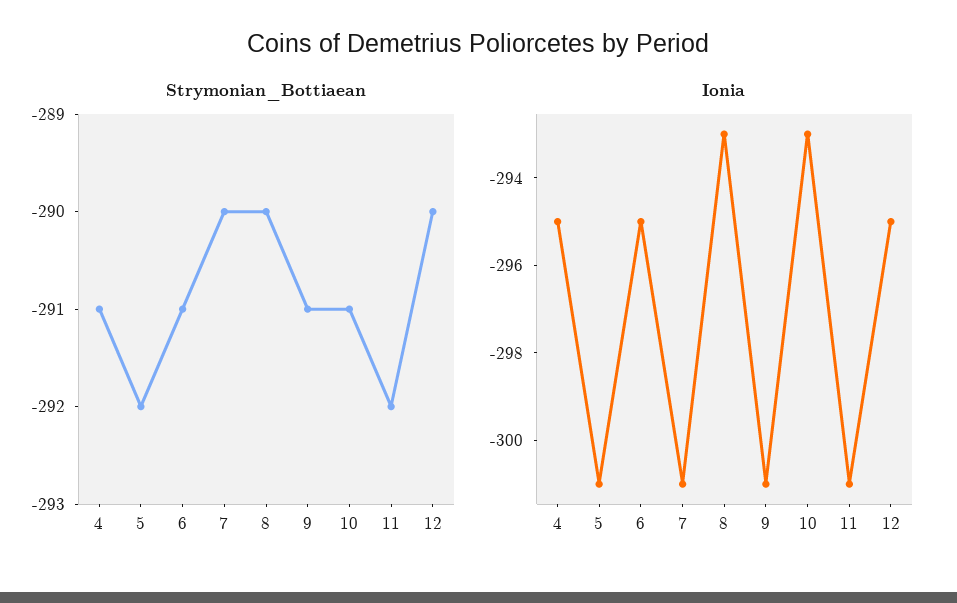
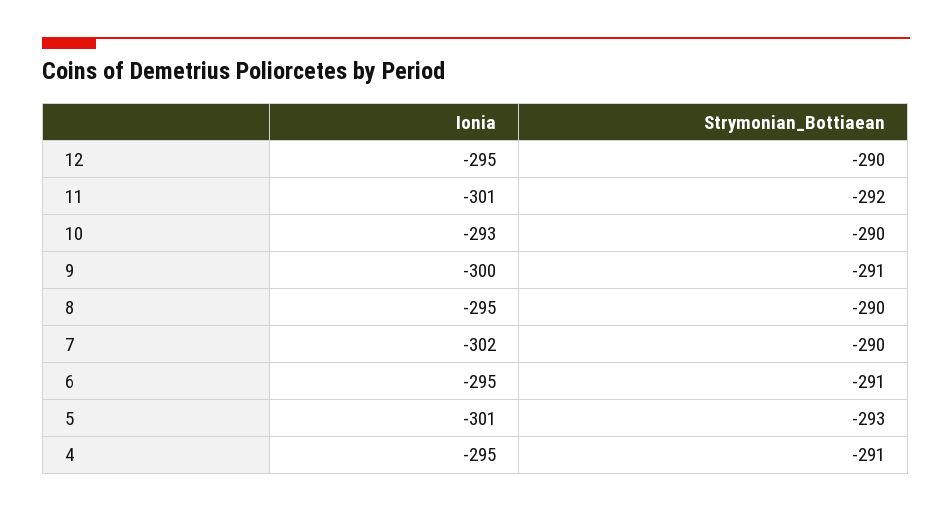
Strymonian_Bottiaean, 5: -292 -> -293
Strymonian_Bottiaean, 10: -291 -> -290
Ionia, 7: -301 -> -302
Ionia, 8: -293 -> -295
Ionia, 9: -301 -> -300

